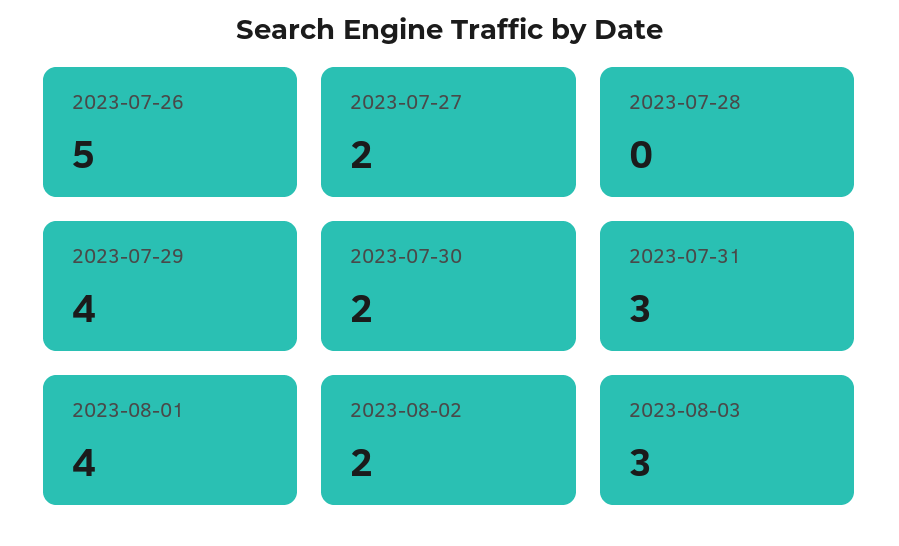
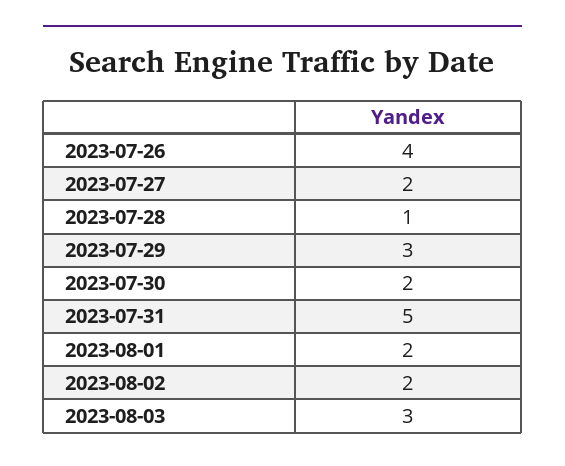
2023-07-26: 5 -> 4
2023-07-28: 0 -> 1
2023-07-29: 4 -> 3
2023-07-31: 3 -> 5
2023-08-01: 4 -> 2

